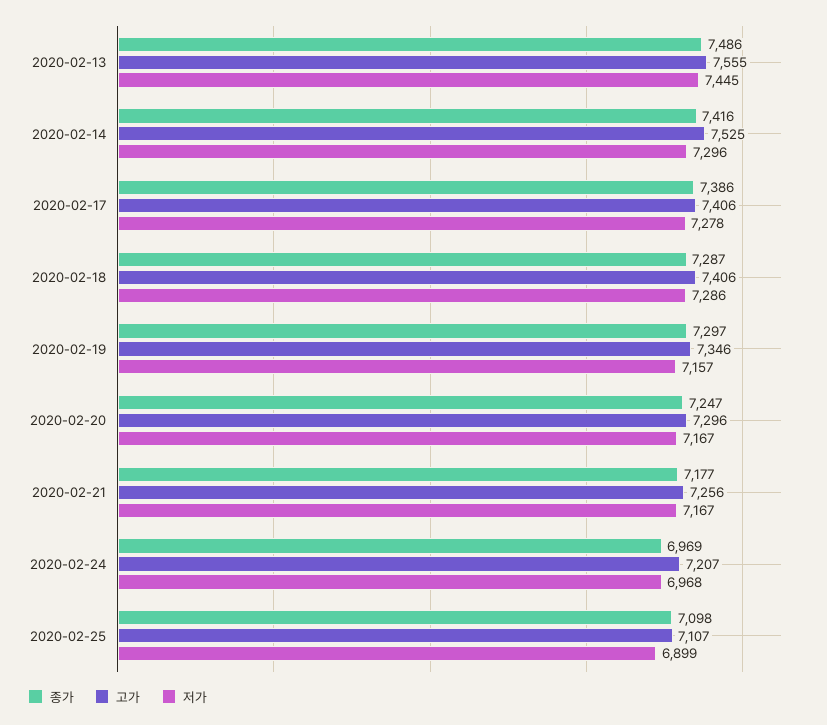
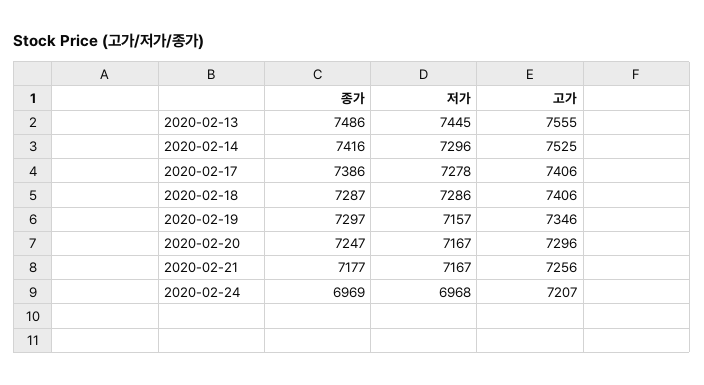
종가, 2020-02-25: 7098 -> none
고가, 2020-02-25: 7107 -> none
저가, 2020-02-25: 6899 -> none

